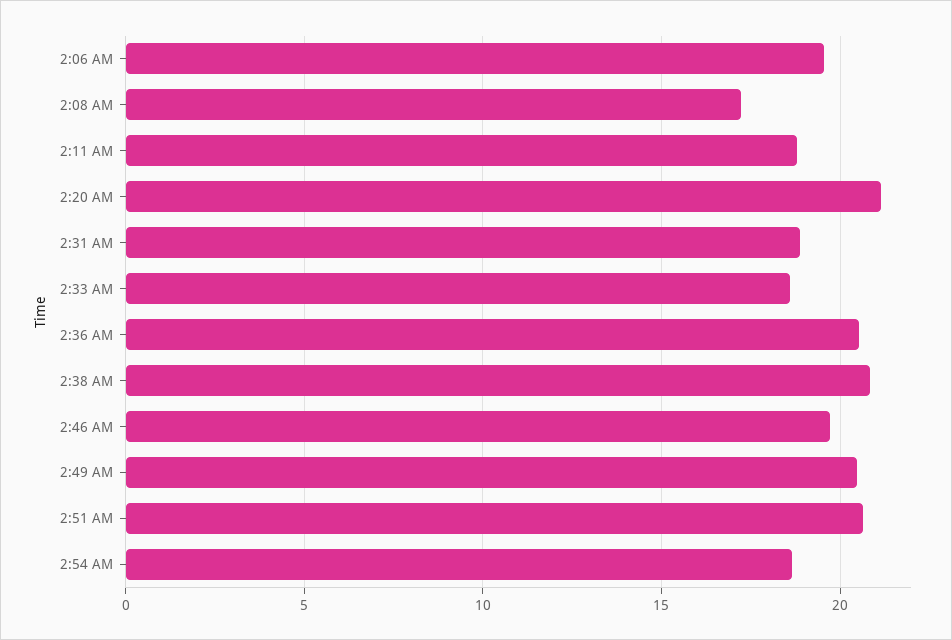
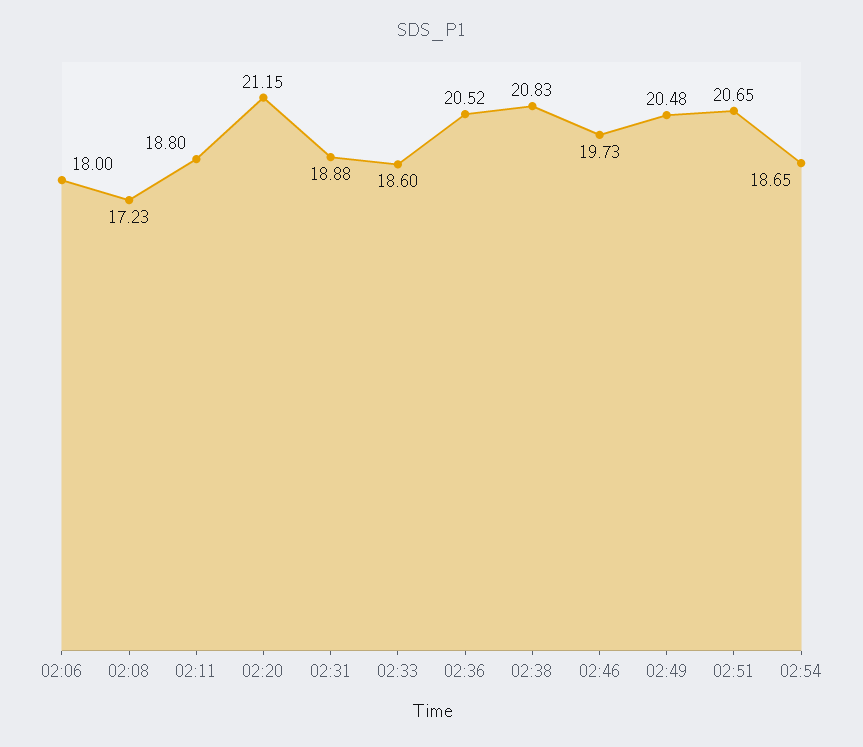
2:06 AM: 19.5 -> 18

